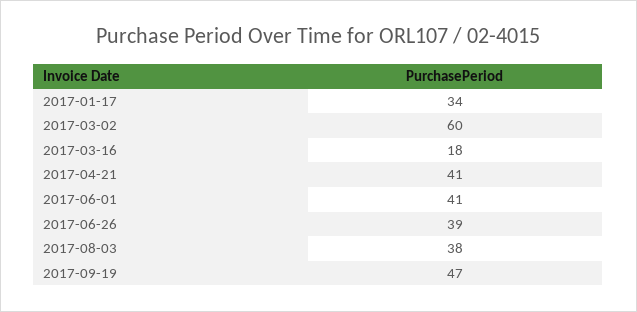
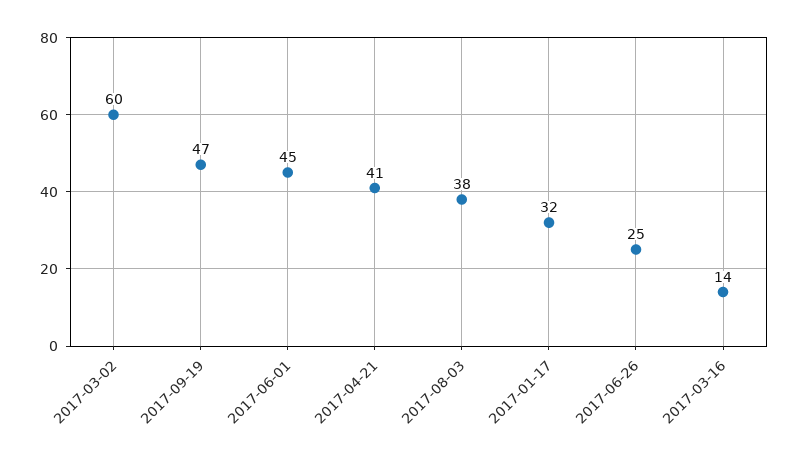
2017-01-17: 34 -> 32
2017-03-16: 18 -> 14
2017-06-01: 41 -> 45
2017-06-26: 39 -> 25

